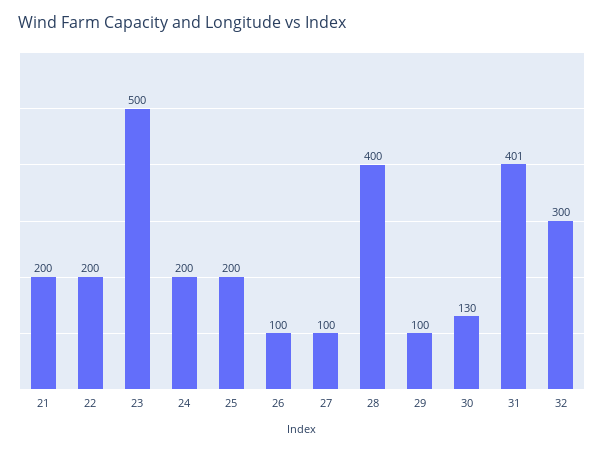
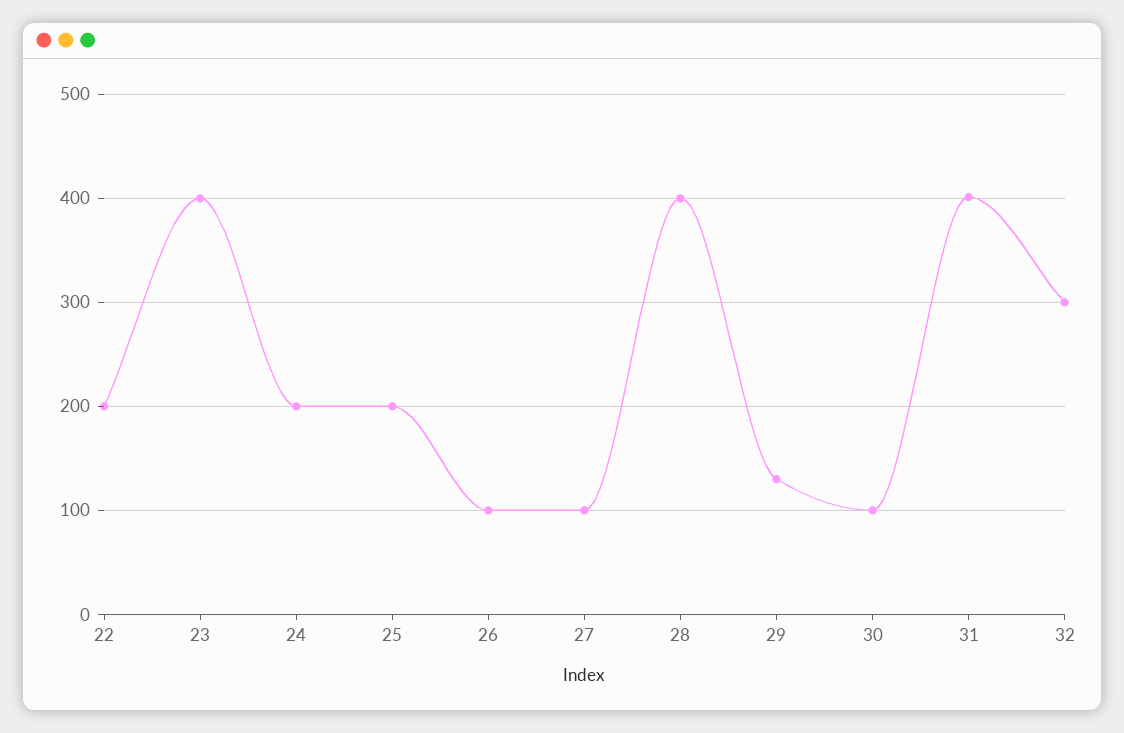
21: 200 -> none
23: 500 -> 400
29: 100 -> 130
30: 130 -> 100

